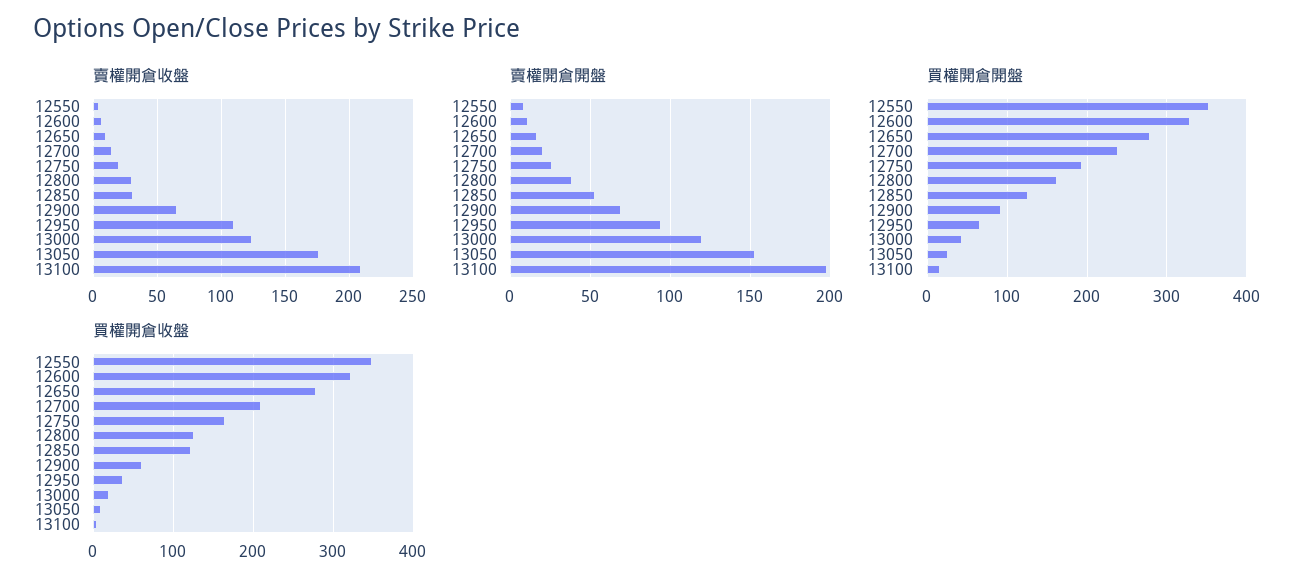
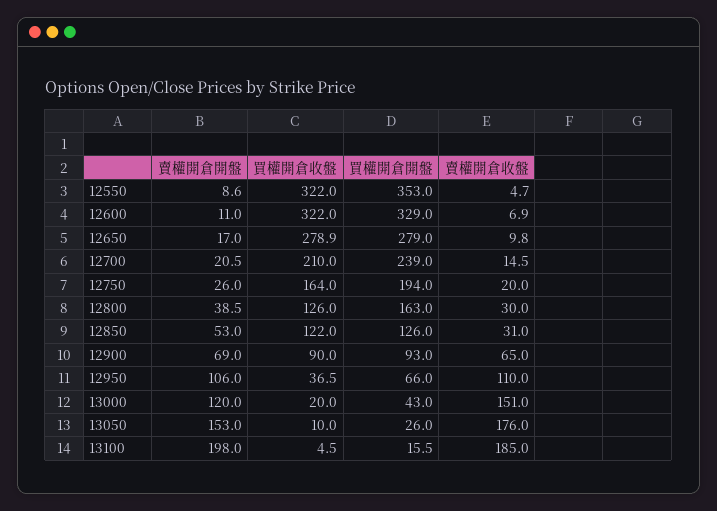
賣權開倉收盤, 13000: 125 -> 151
賣權開倉收盤, 13100: 210 -> 185
賣權開倉開盤, 12950: 95 -> 106
買權開倉收盤, 12550: 350 -> 322
買權開倉收盤, 12900: 60 -> 90

